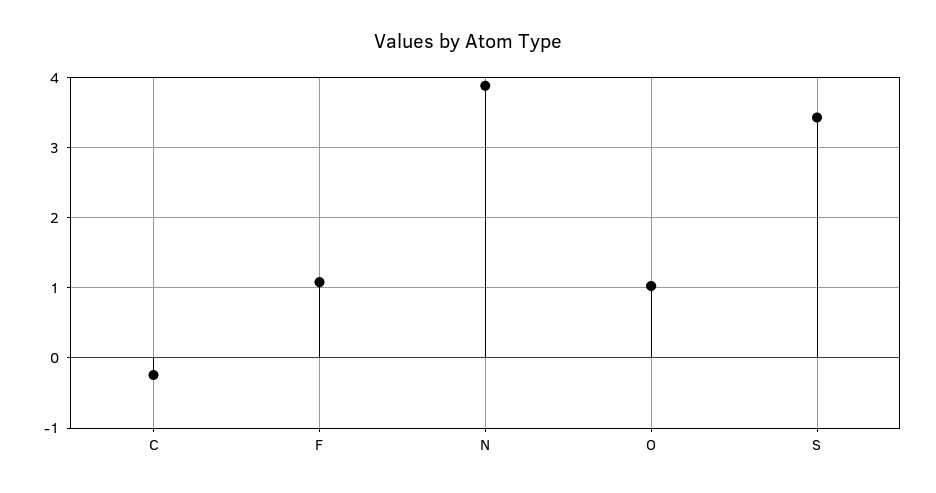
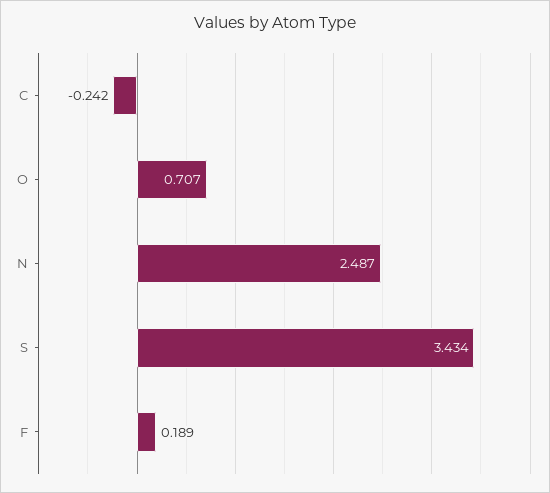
F: 1.1 -> 0.189
N: 3.9 -> 2.487
O: 1 -> 0.707

